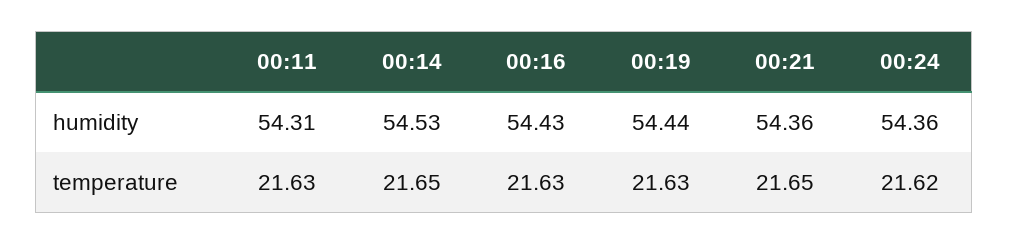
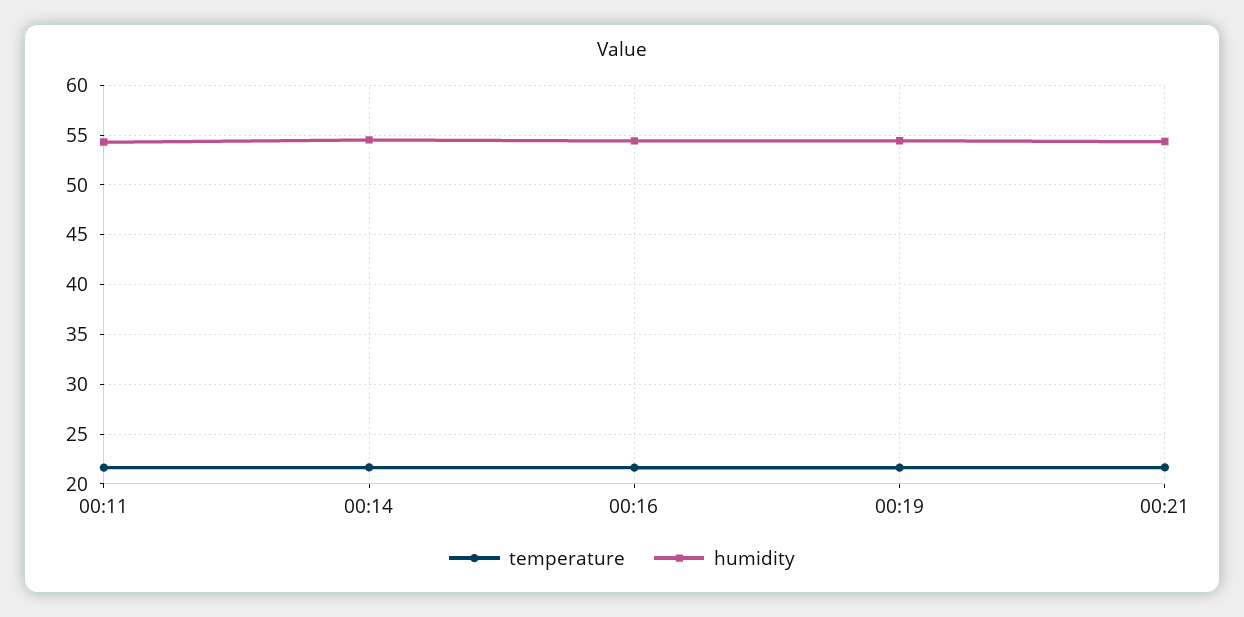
humidity, 00:24: 54.36 -> none
temperature, 00:24: 21.62 -> none

